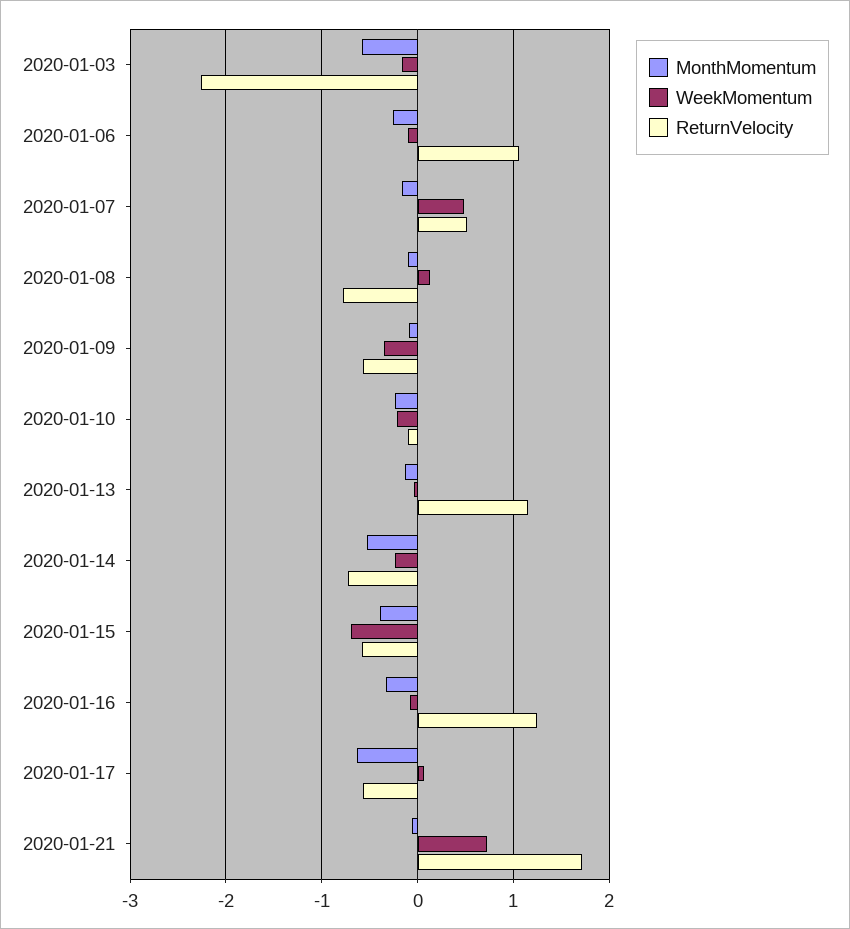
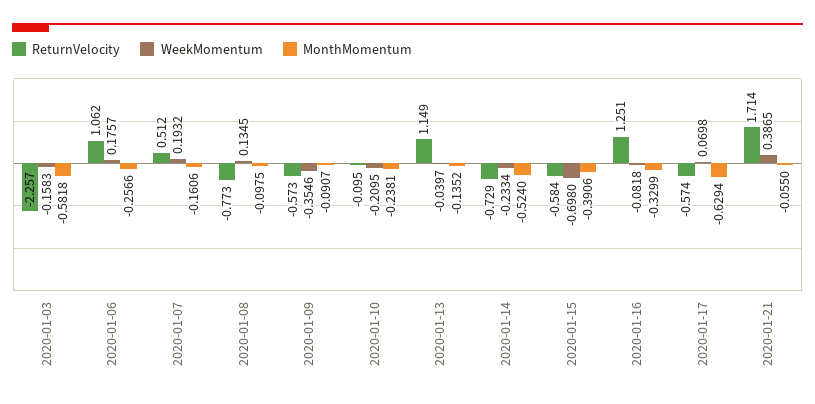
WeekMomentum, 2020-01-06: -0.1 -> 0.1757
WeekMomentum, 2020-01-07: 0.5 -> 0.1932
WeekMomentum, 2020-01-21: 0.7 -> 0.3865

